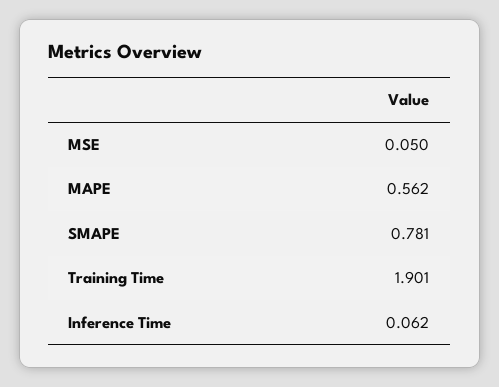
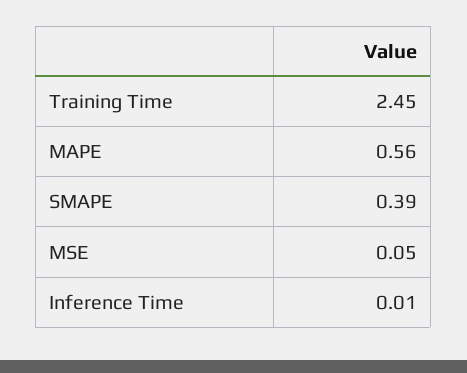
SMAPE: 0.781 -> 0.39
Training Time: 1.901 -> 2.45
Inference Time: 0.062 -> 0.01

